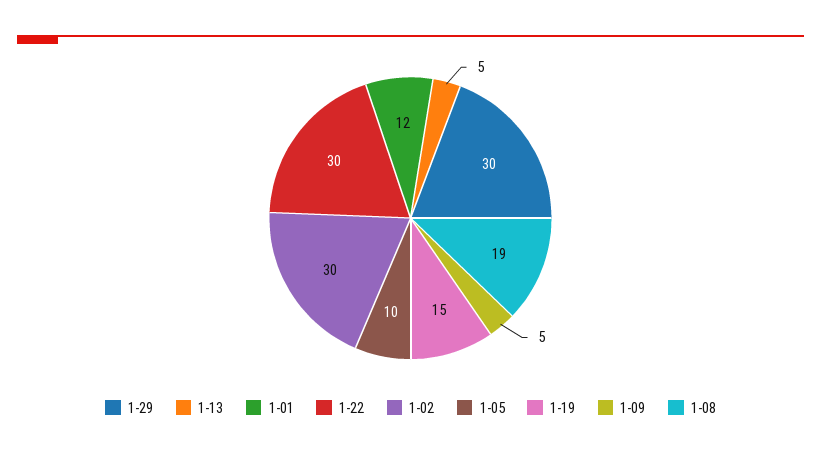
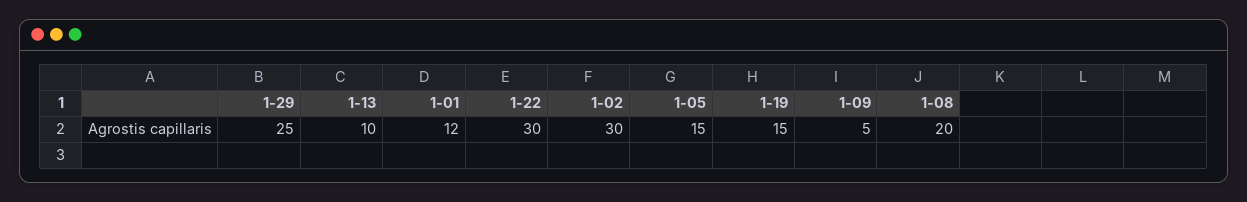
1-29: 30 -> 25
1-13: 5 -> 10
1-05: 10 -> 15
1-08: 19 -> 20

